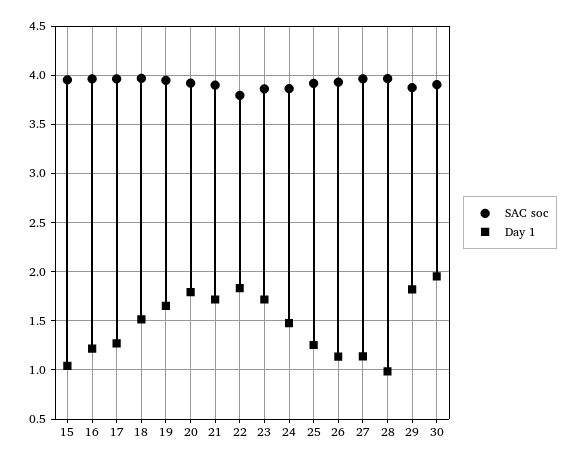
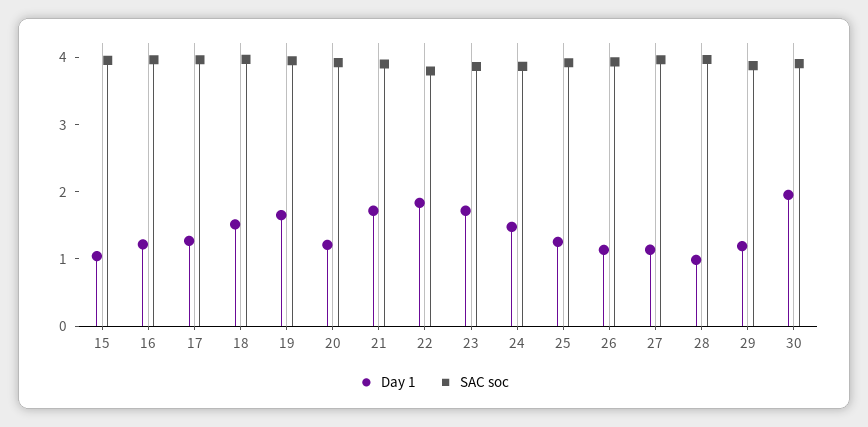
Day 1, 20: 1.8 -> 1.2
Day 1, 29: 1.8 -> 1.2

